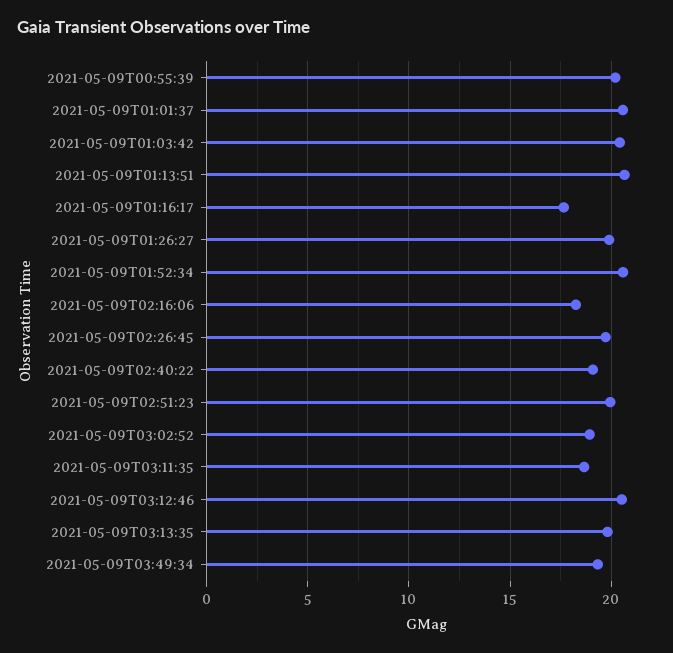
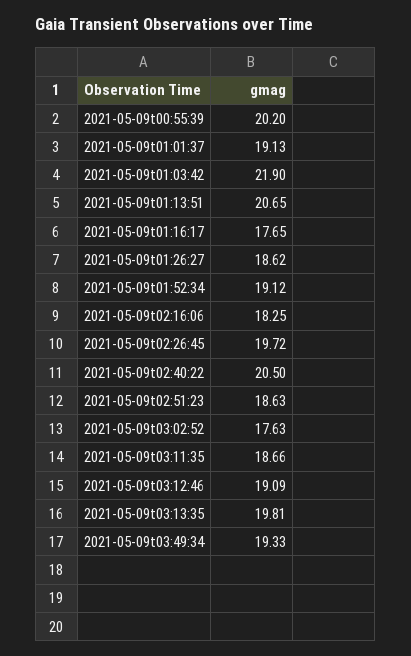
2021-05-09T01:01:37: 20.5 -> 19.13
2021-05-09T01:03:42: 20.5 -> 21.9
2021-05-09T01:26:27: 20 -> 18.62
2021-05-09T01:52:34: 20.5 -> 19.12
2021-05-09T02:40:22: 19 -> 20.5
2021-05-09T02:51:23: 20 -> 18.63
2021-05-09T03:02:52: 19 -> 17.63
2021-05-09T03:12:46: 20.5 -> 19.09

